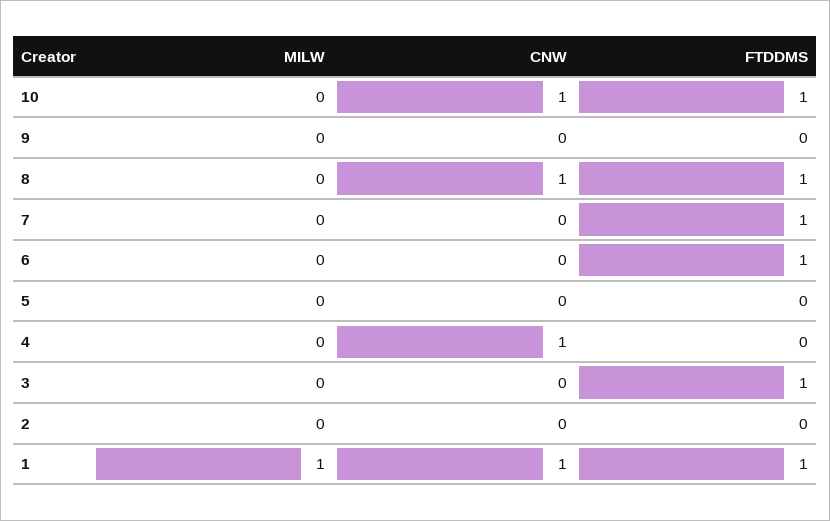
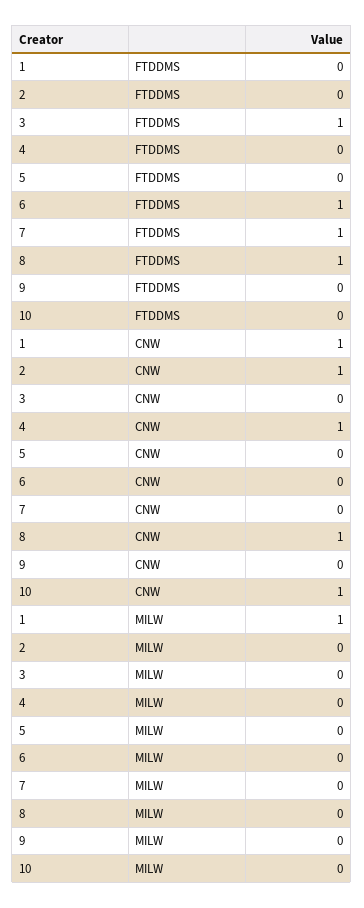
FTDDMS, 10: 1 -> 0
CNW, 2: 0 -> 1
FTDDMS, 1: 1 -> 0

